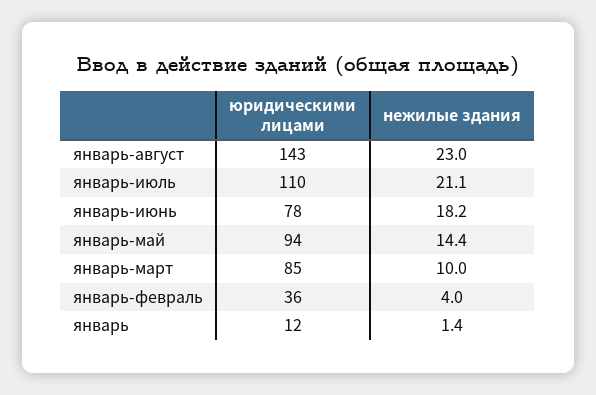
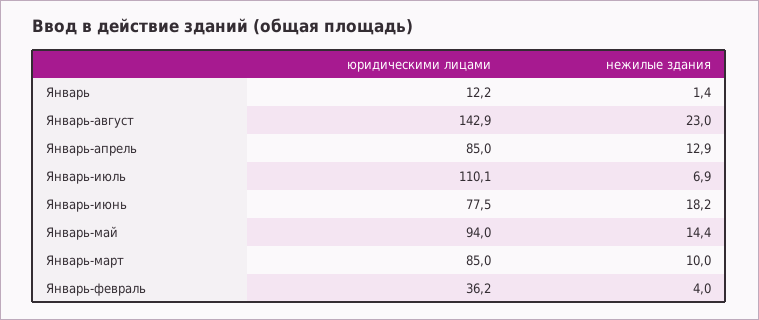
нежилые здания, январь-июль: 21.1 -> 6.9
юридическими лицами, Январь-апрель: none -> 85
нежилые здания, Январь-апрель: none -> 12.9

